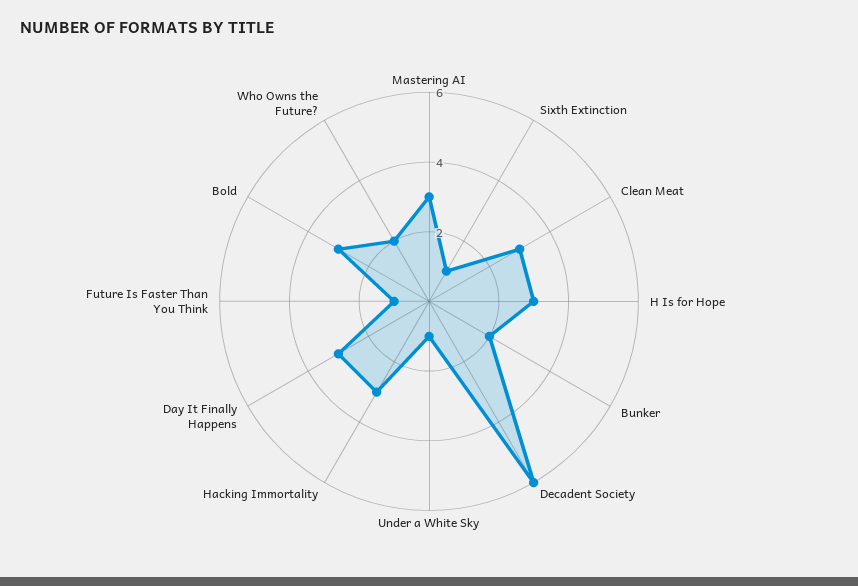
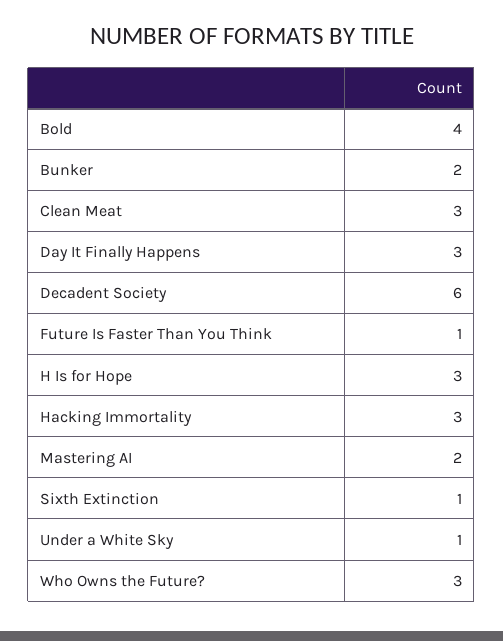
Mastering AI: 3 -> 2
Bold: 3 -> 4
Who Owns the Future?: 2 -> 3

